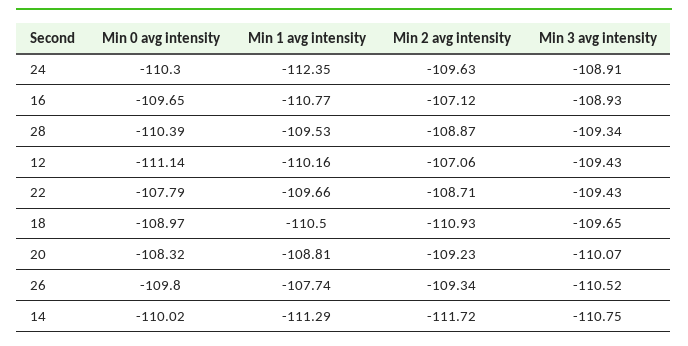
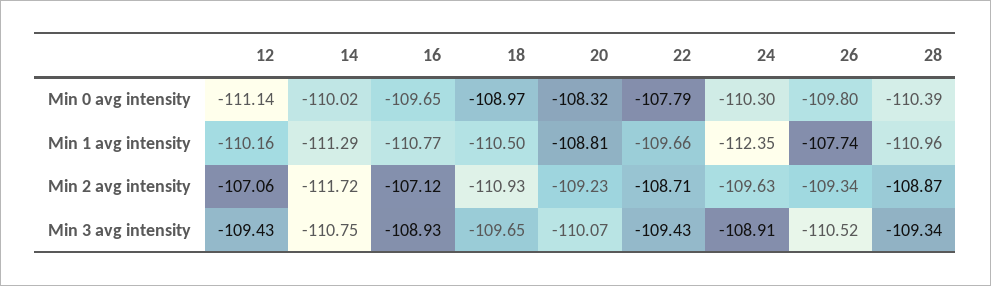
Min 1 avg intensity, 28: -109.53 -> -110.96

